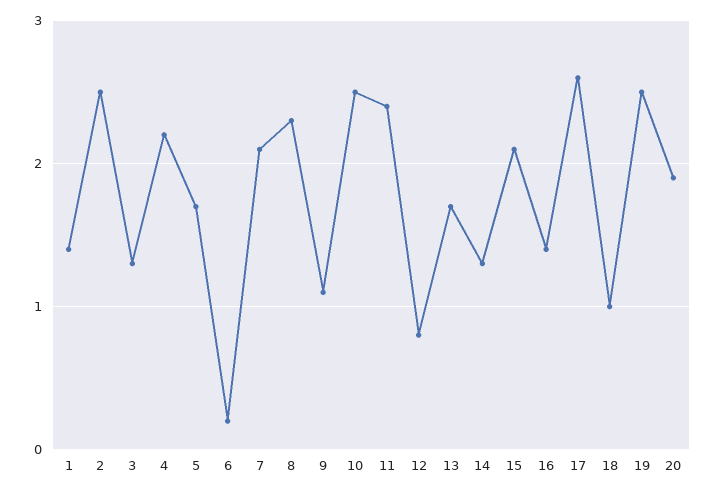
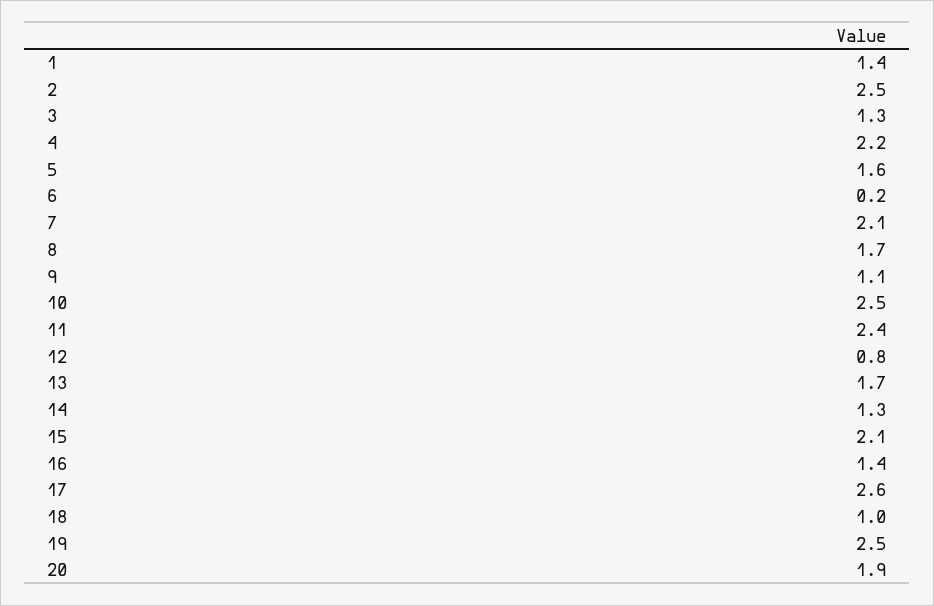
5: 1.7 -> 1.6
8: 2.3 -> 1.7

